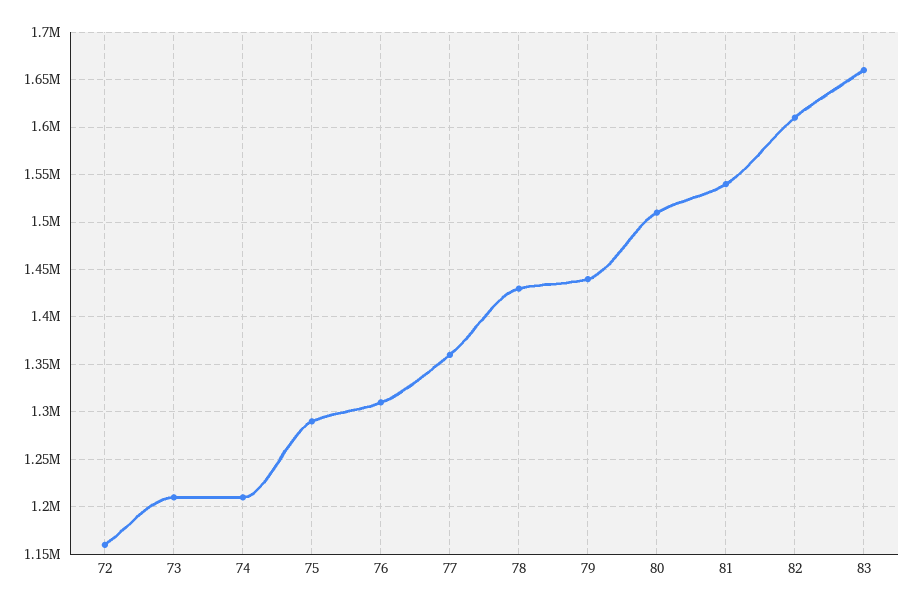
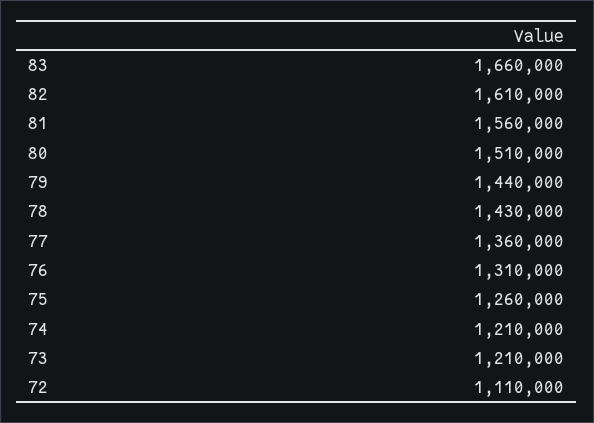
72: 1160000 -> 1110000
75: 1290000 -> 1260000
81: 1540000 -> 1560000

